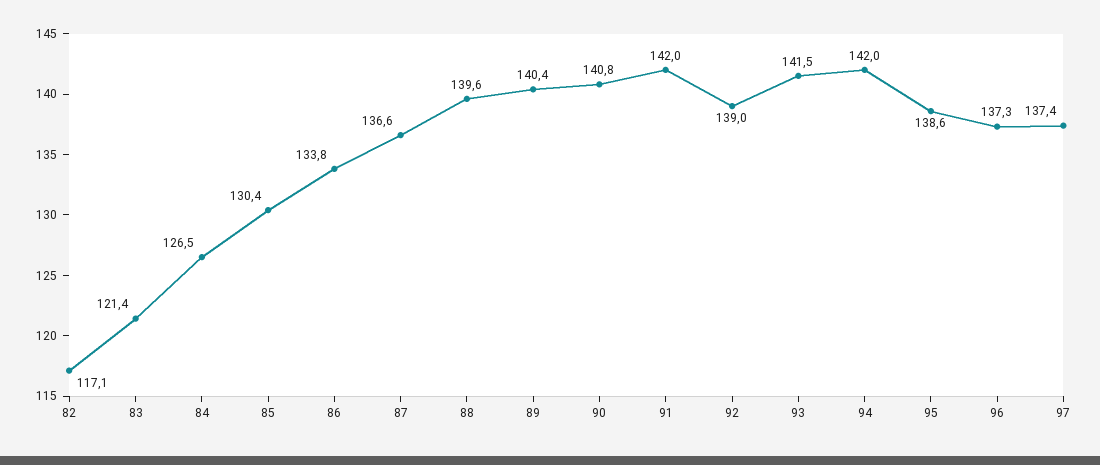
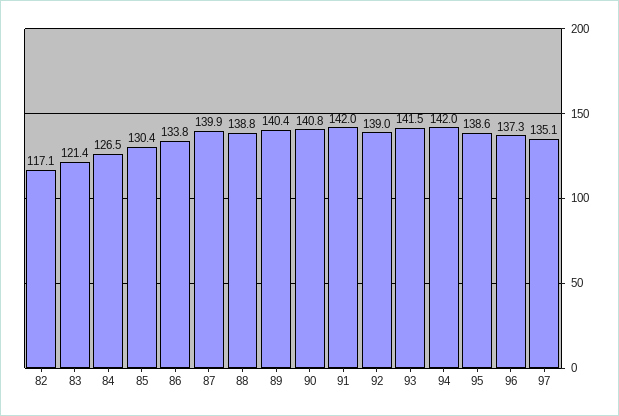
87: 136.6 -> 139.9
88: 139.6 -> 138.8
97: 137.4 -> 135.1

